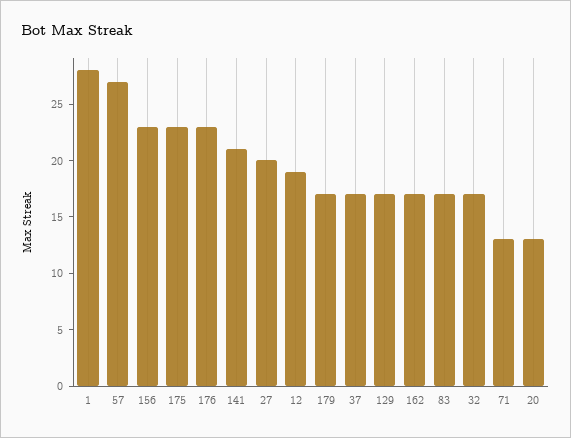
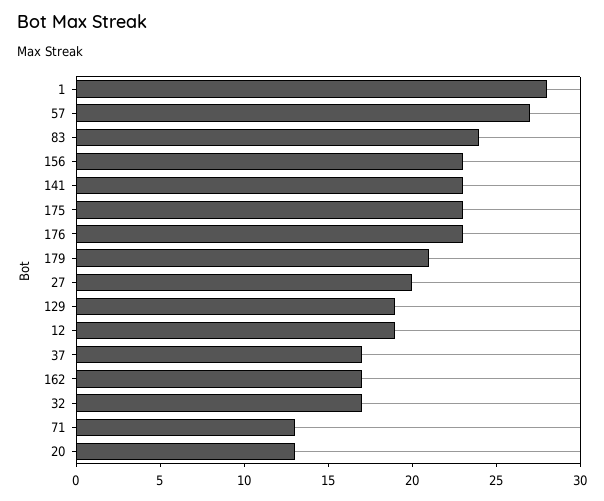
141: 21 -> 23
179: 17 -> 21
129: 17 -> 19
83: 17 -> 24

